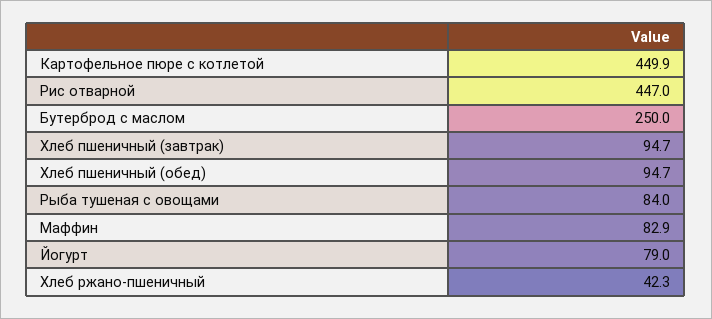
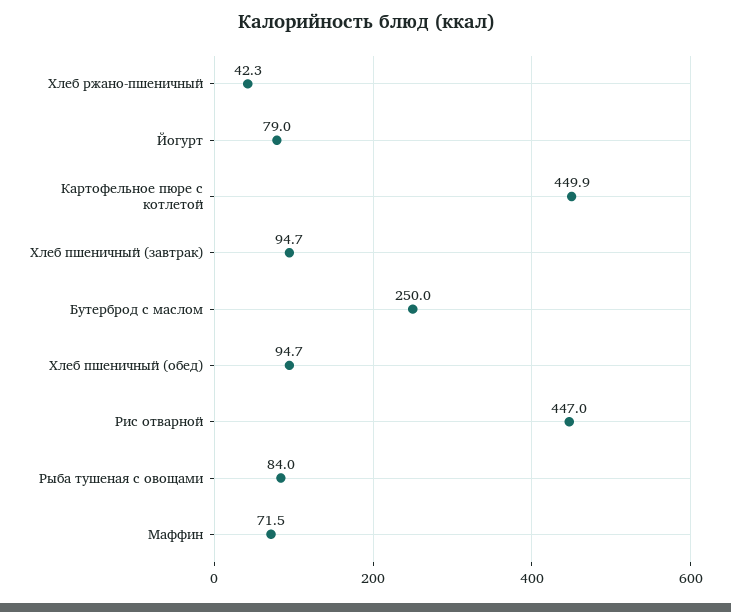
Маффин: 82.9 -> 71.5

